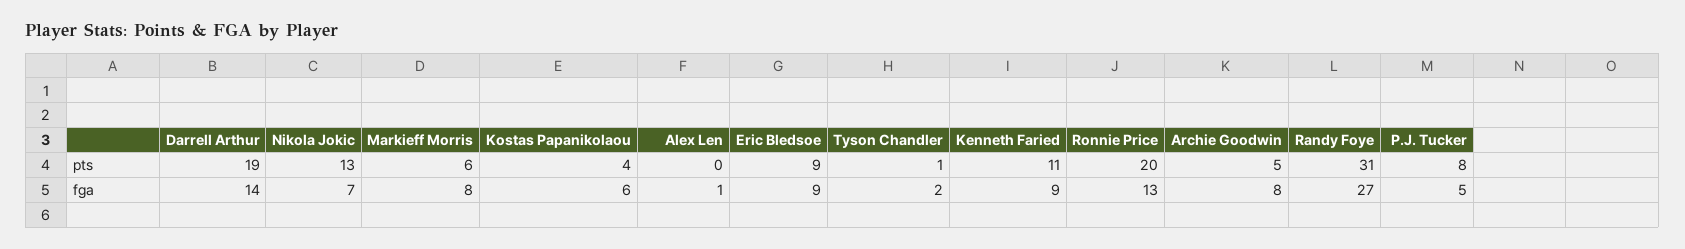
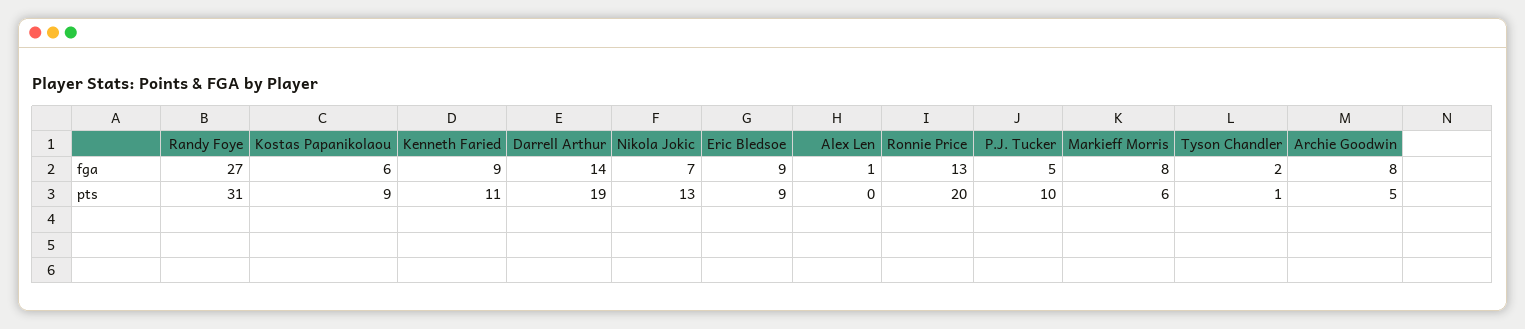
Kostas Papanikolaou, pts: 4 -> 9
P.J. Tucker, pts: 8 -> 10

